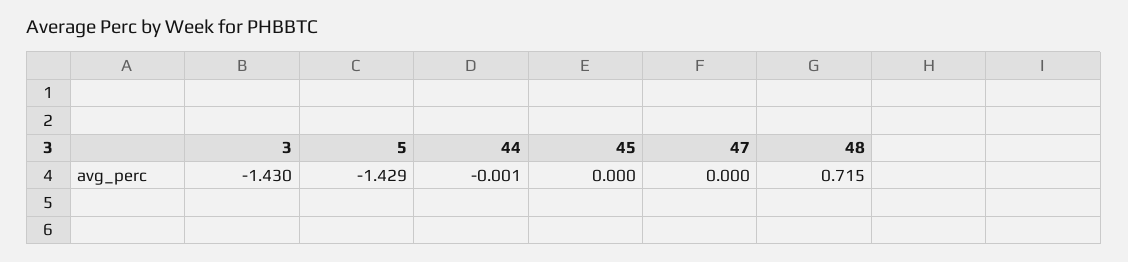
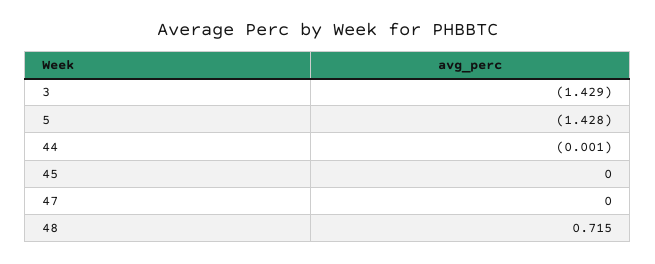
3: -1.43 -> -1.429
5: -1.429 -> -1.428

